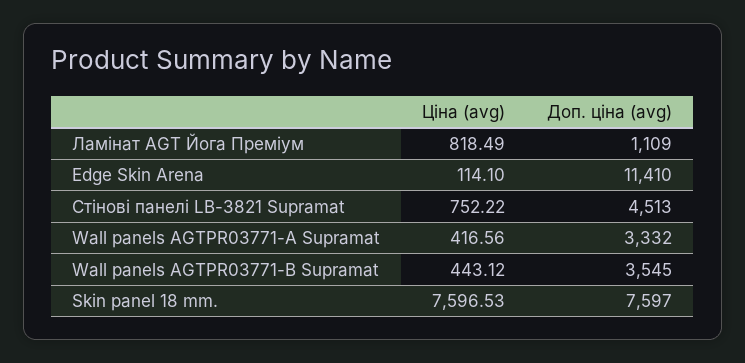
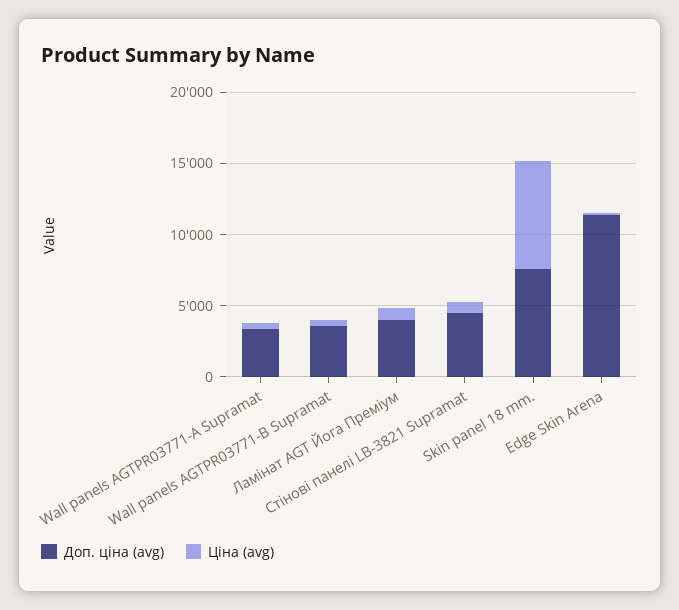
Доп. ціна (avg), Ламінат AGT Йога Преміум: 1109 -> 4000

